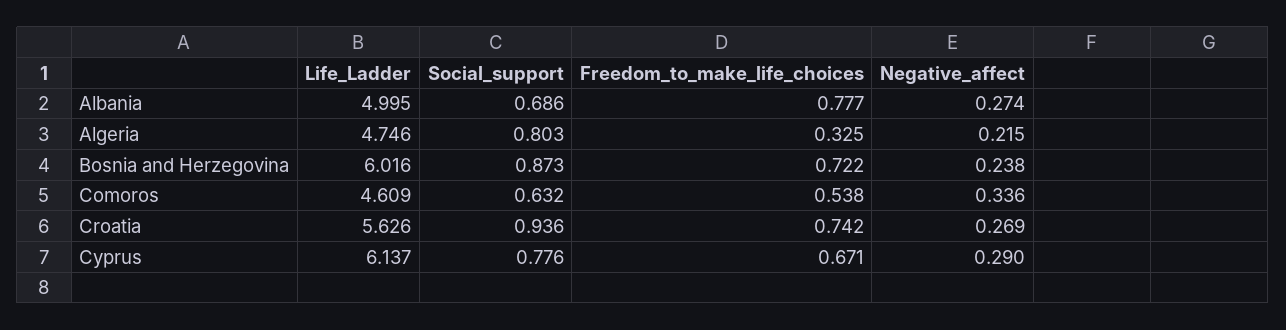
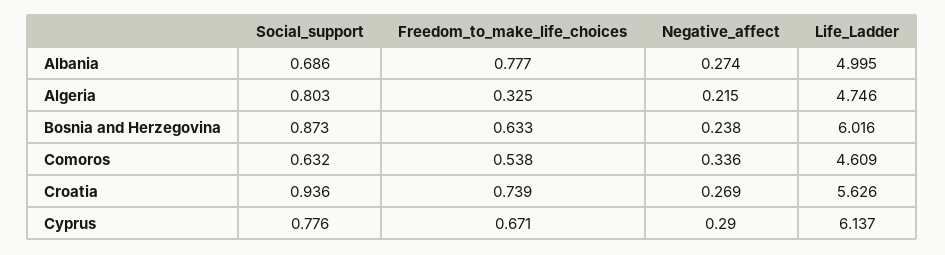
Freedom_to_make_life_choices, Bosnia and Herzegovina: 0.722 -> 0.633
Freedom_to_make_life_choices, Croatia: 0.742 -> 0.739

